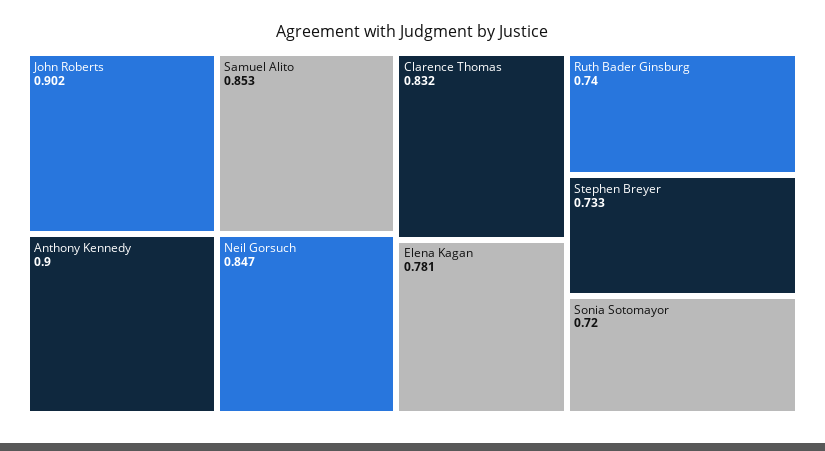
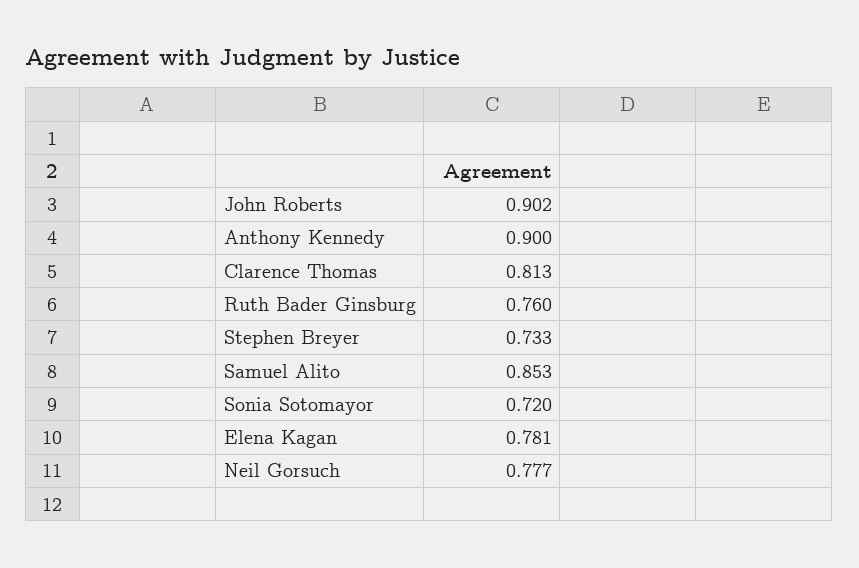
Neil Gorsuch: 0.847 -> 0.777
Clarence Thomas: 0.832 -> 0.813
Ruth Bader Ginsburg: 0.74 -> 0.76

